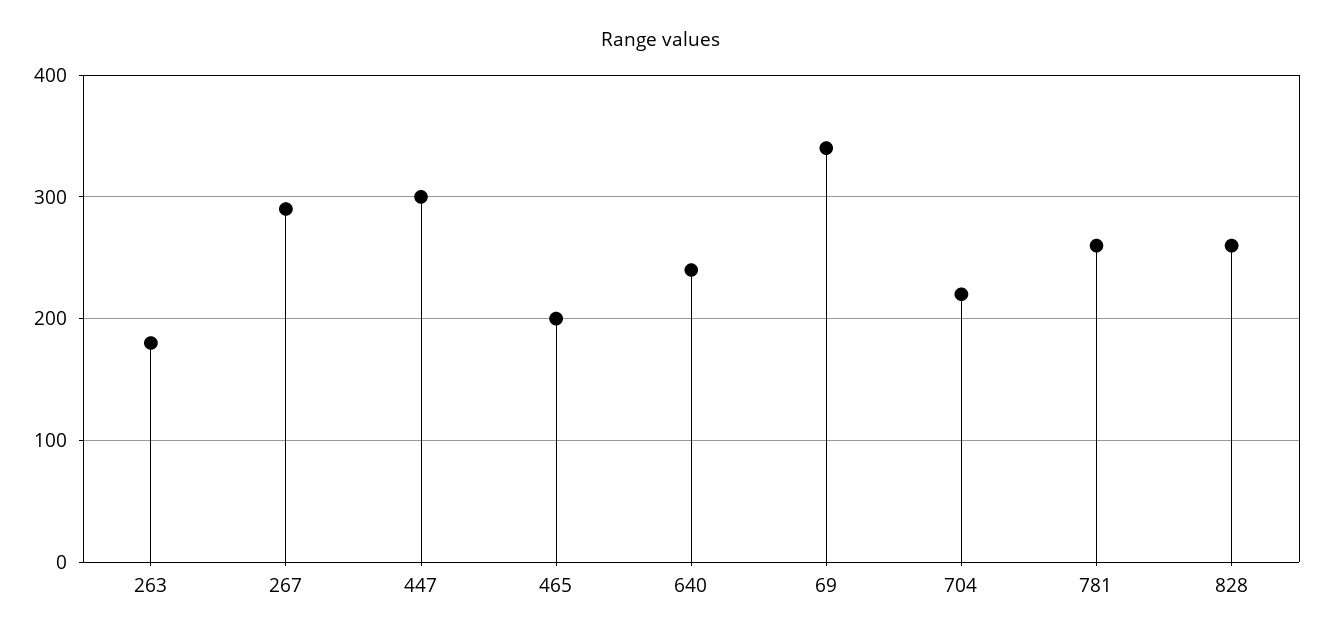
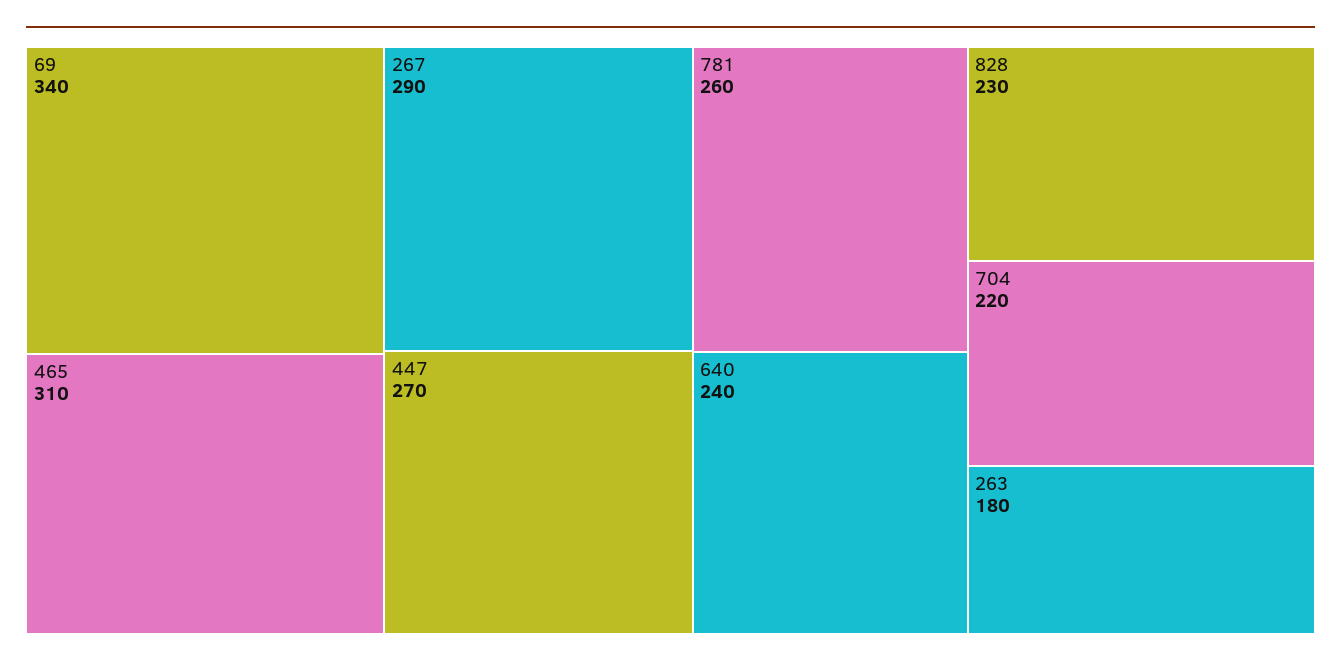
447: 300 -> 270
465: 200 -> 310
828: 260 -> 230

